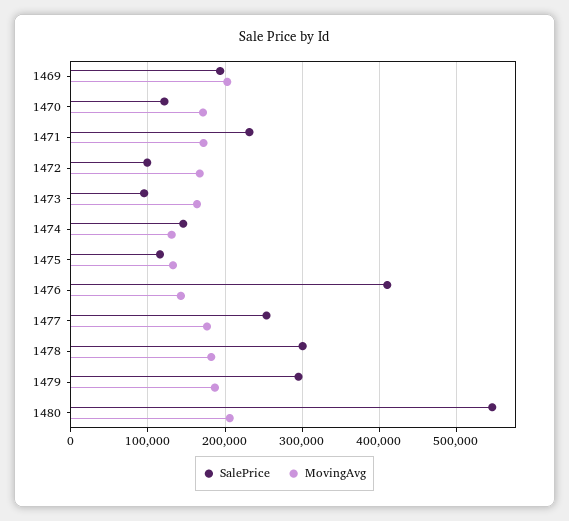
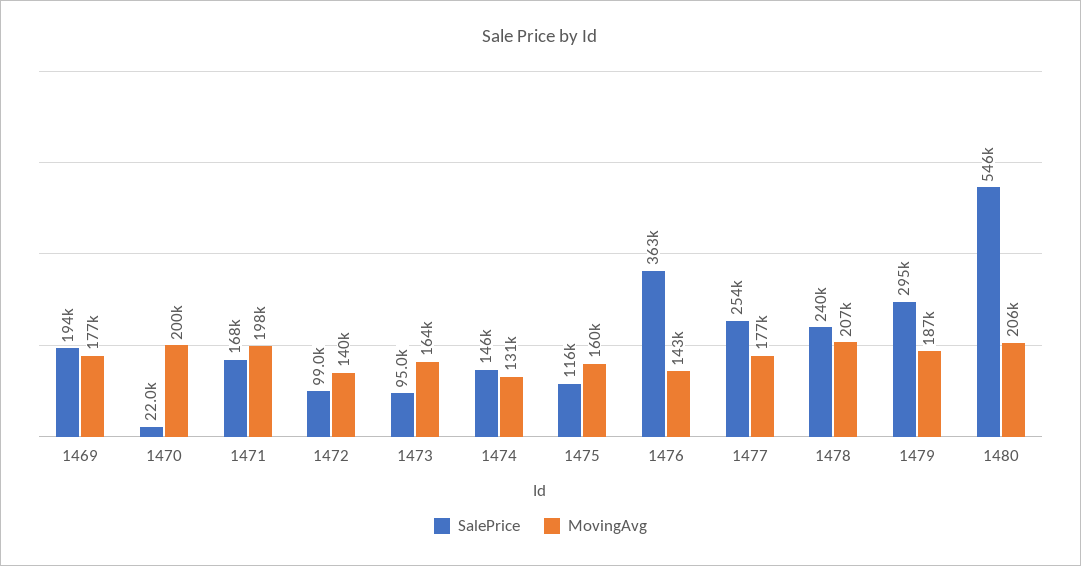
MovingAvg, 1469: 200000 -> 177000
SalePrice, 1470: 120000 -> 22000
MovingAvg, 1470: 170000 -> 200000
SalePrice, 1471: 230000 -> 168000
MovingAvg, 1471: 170000 -> 198000
MovingAvg, 1472: 170000 -> 140000
MovingAvg, 1475: 130000 -> 160000
SalePrice, 1476: 410000 -> 363000
SalePrice, 1478: 300000 -> 240000
MovingAvg, 1478: 180000 -> 207000

